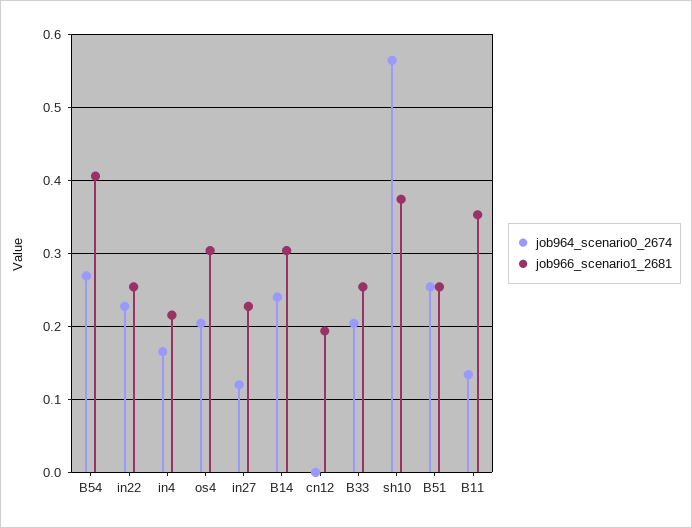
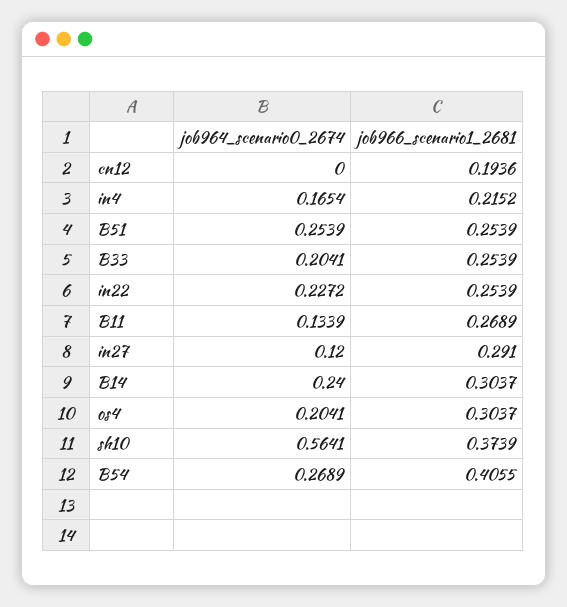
job966_scenario1_2681, in27: 0.23 -> 0.291
job966_scenario1_2681, B11: 0.35 -> 0.2689

